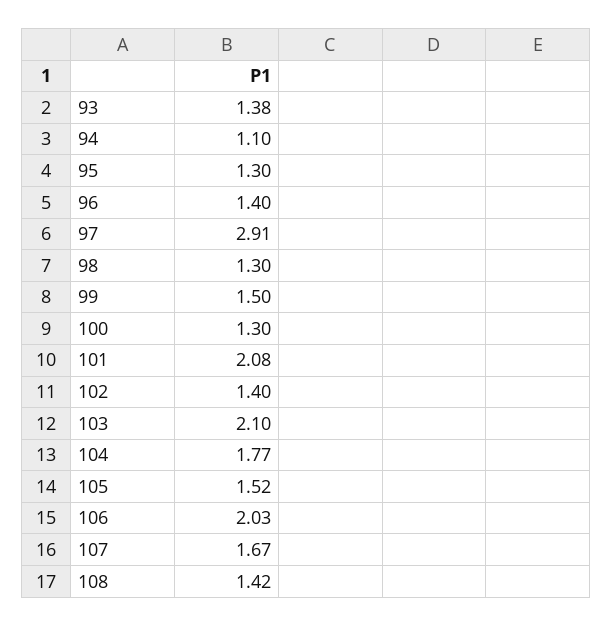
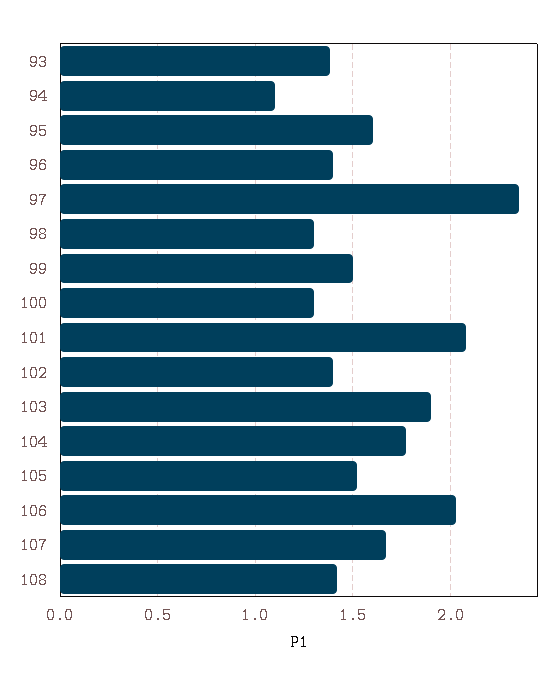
95: 1.3 -> 1.6
97: 2.91 -> 2.35
103: 2.1 -> 1.9

